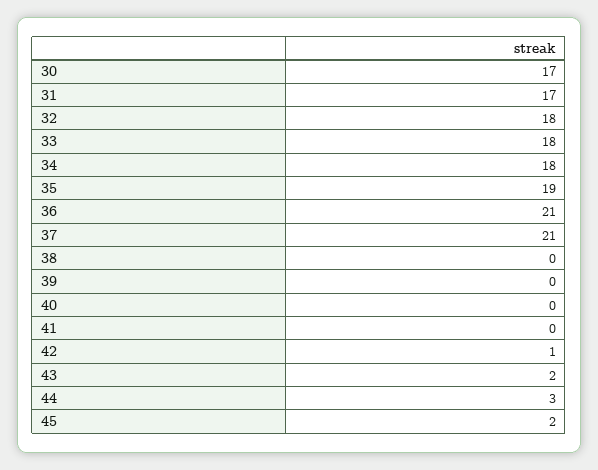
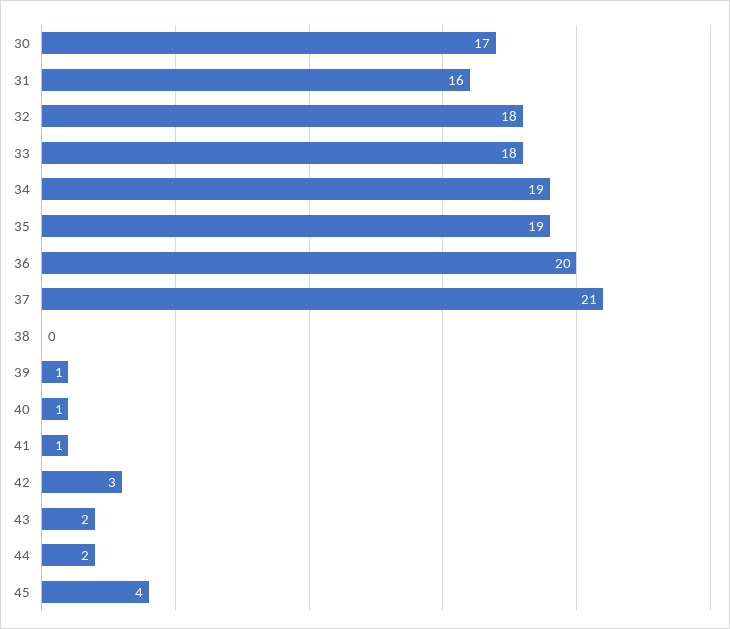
31: 17 -> 16
34: 18 -> 19
36: 21 -> 20
39: 0 -> 1
40: 0 -> 1
41: 0 -> 1
42: 1 -> 3
44: 3 -> 2
45: 2 -> 4

